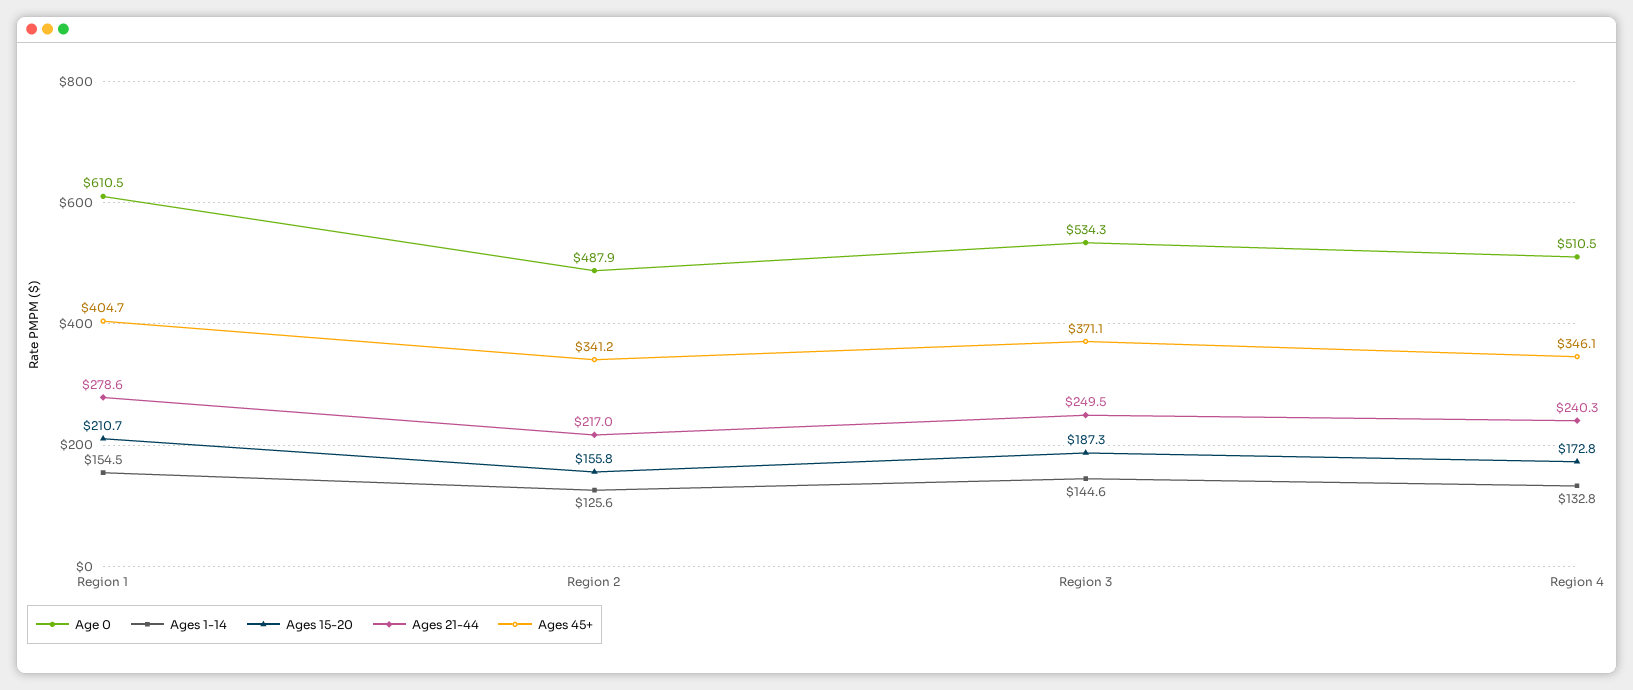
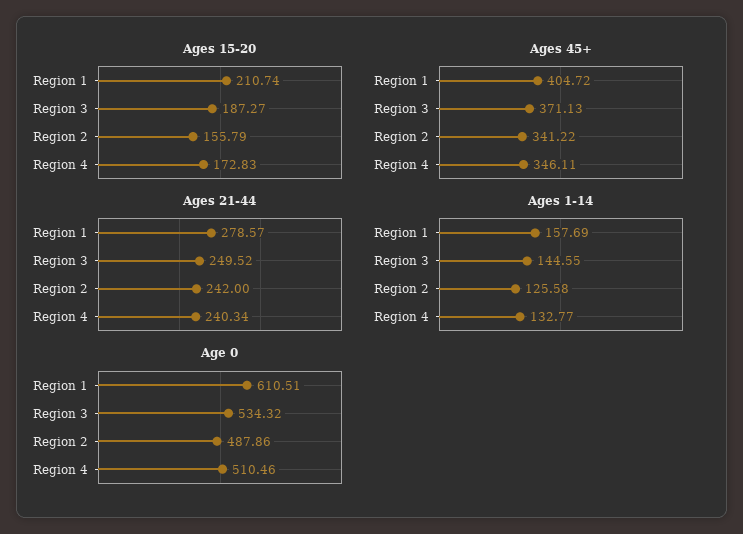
Ages 1-14, Region 1: 154.5 -> 157.69
Ages 21-44, Region 2: 217 -> 242

